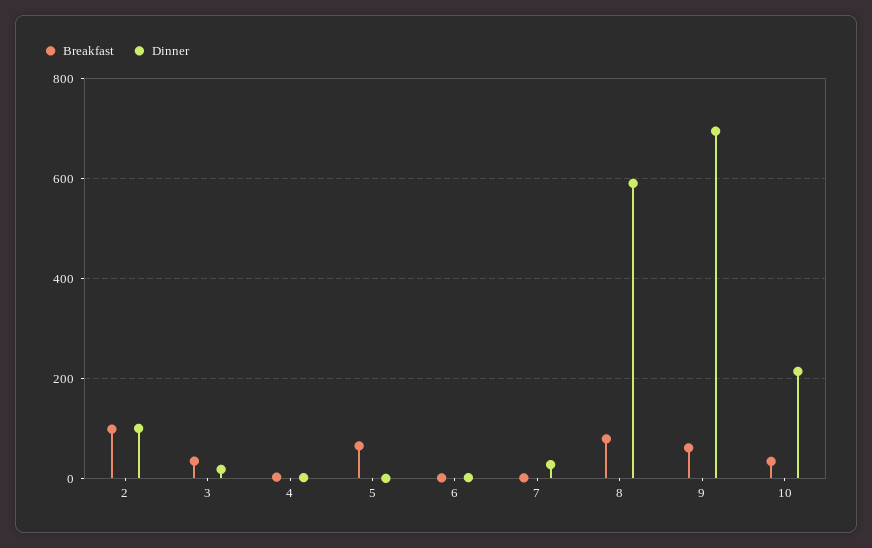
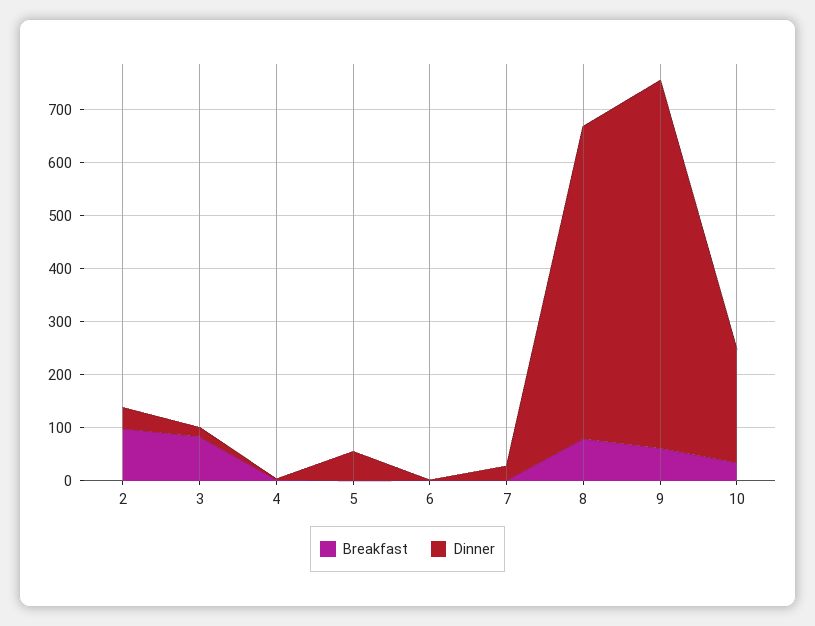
Dinner, 2: 100 -> 40
Breakfast, 3: 40 -> 80
Breakfast, 5: 60 -> 0
Dinner, 5: 0 -> 60

